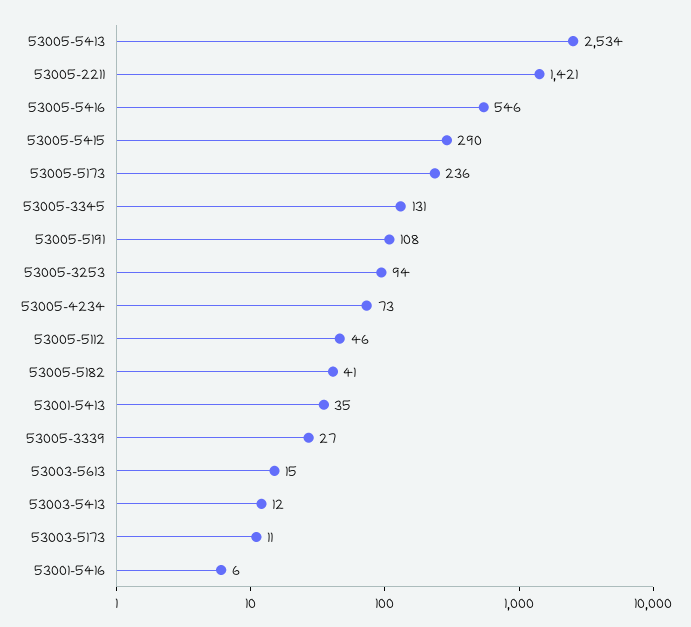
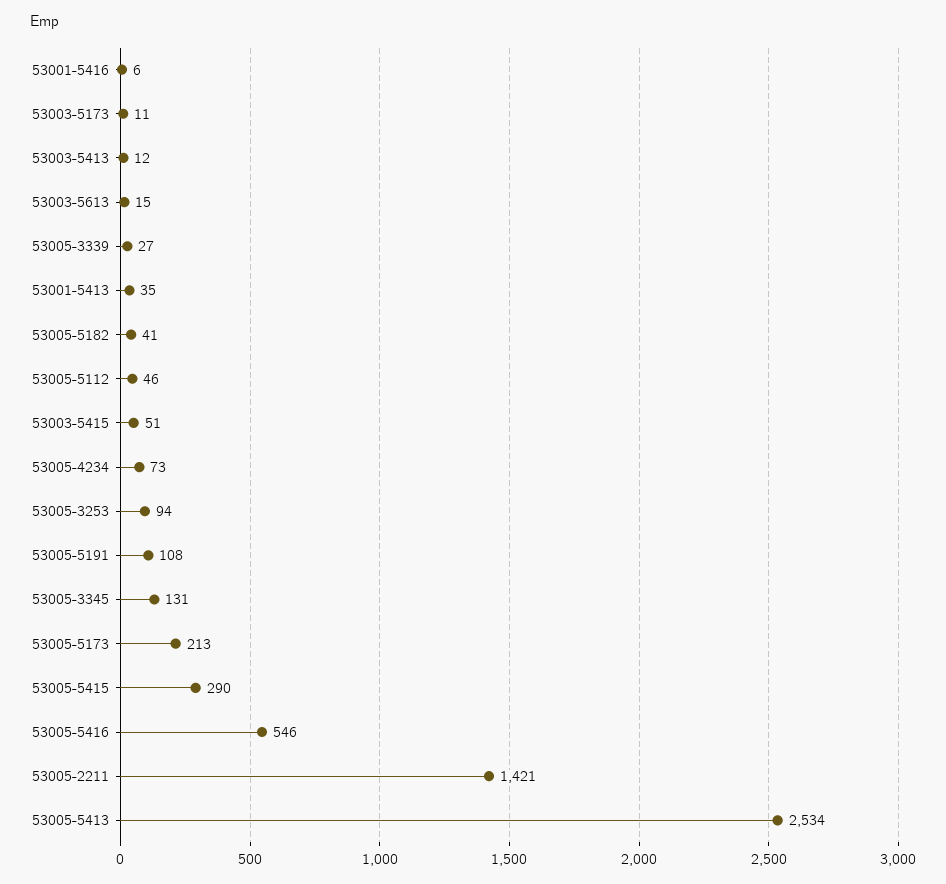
53005-5173: 236 -> 213
53003-5415: none -> 51

